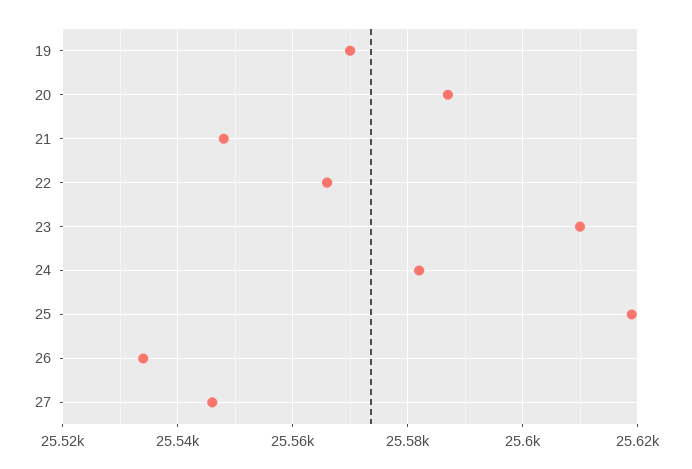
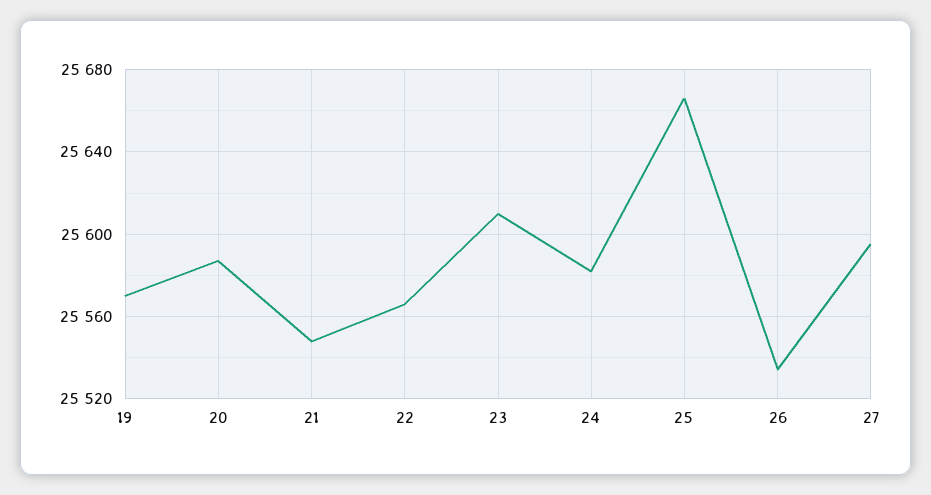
25: 25620 -> 25665
27: 25545 -> 25595

